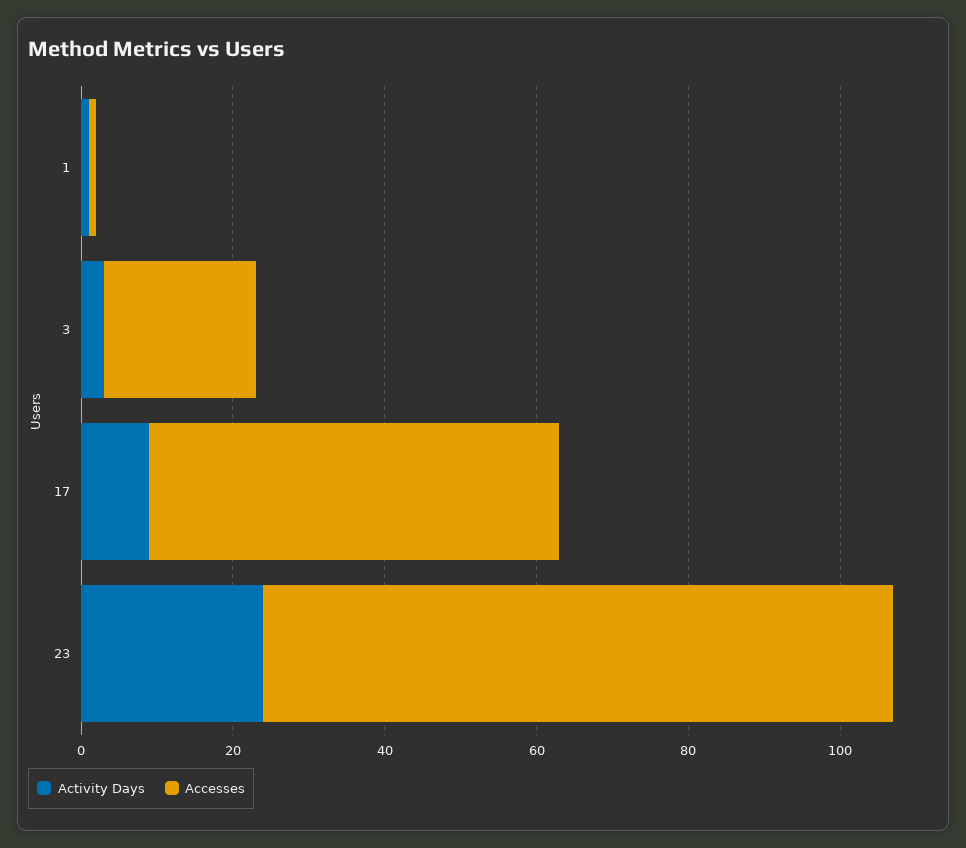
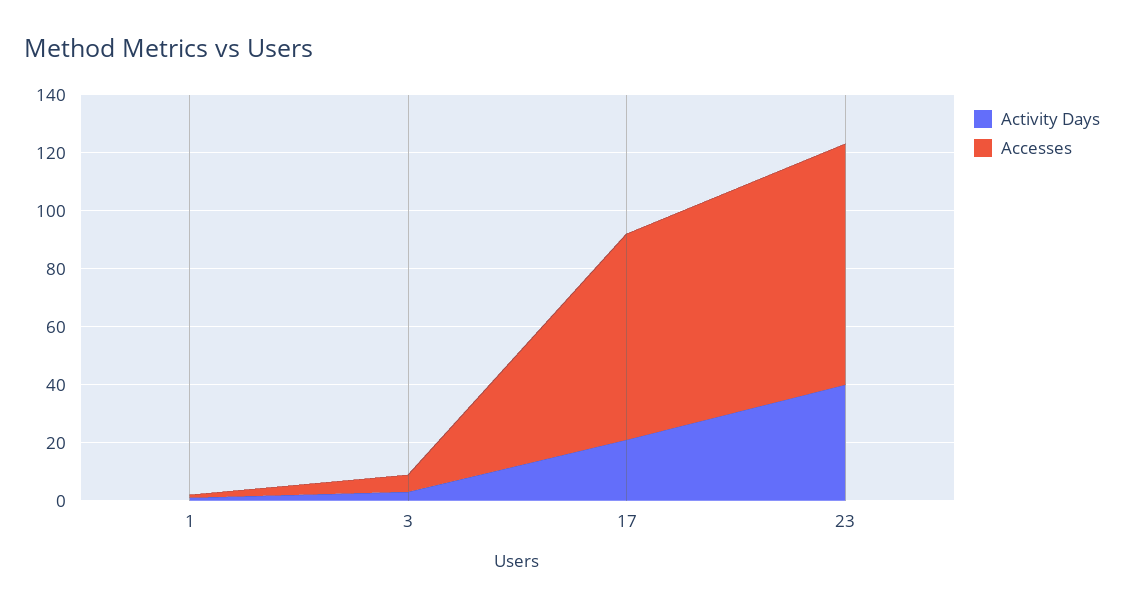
Accesses, 3: 20 -> 5
Activity Days, 17: 10 -> 20
Accesses, 17: 55 -> 70
Activity Days, 23: 25 -> 40

